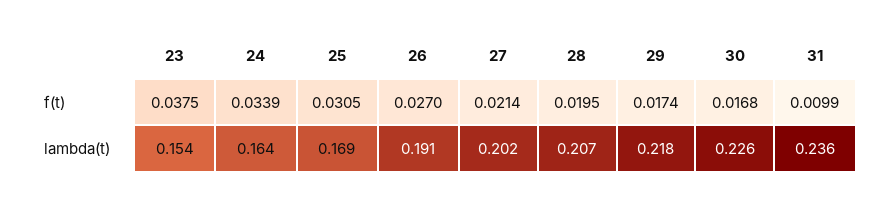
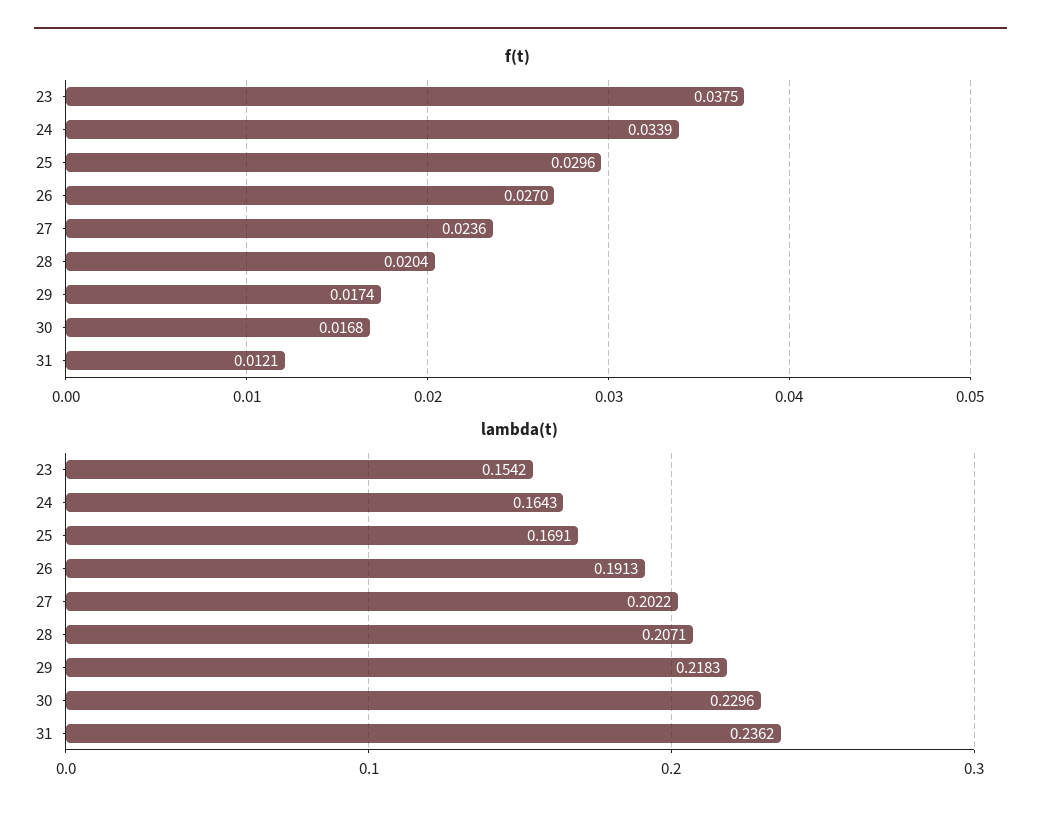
f(t), 25: 0.0305 -> 0.0296
f(t), 27: 0.0214 -> 0.0236
f(t), 28: 0.0195 -> 0.0204
f(t), 31: 0.0099 -> 0.0121
lambda(t), 30: 0.226 -> 0.2296

